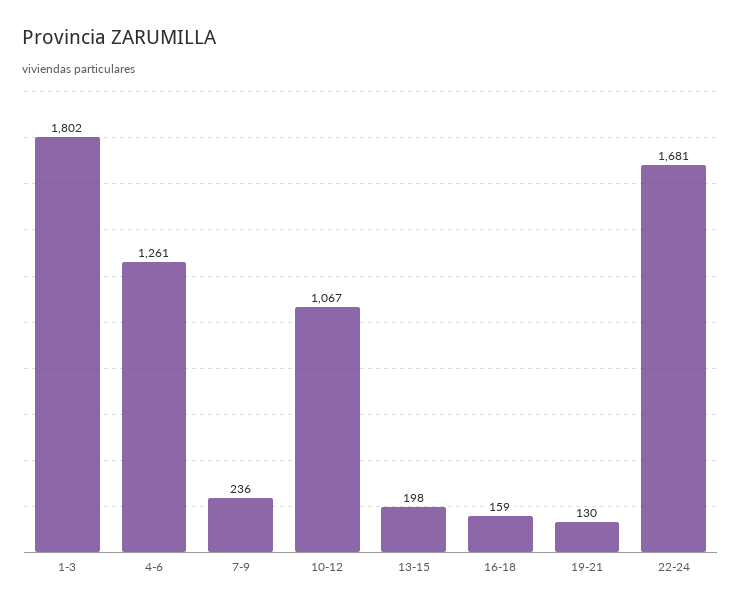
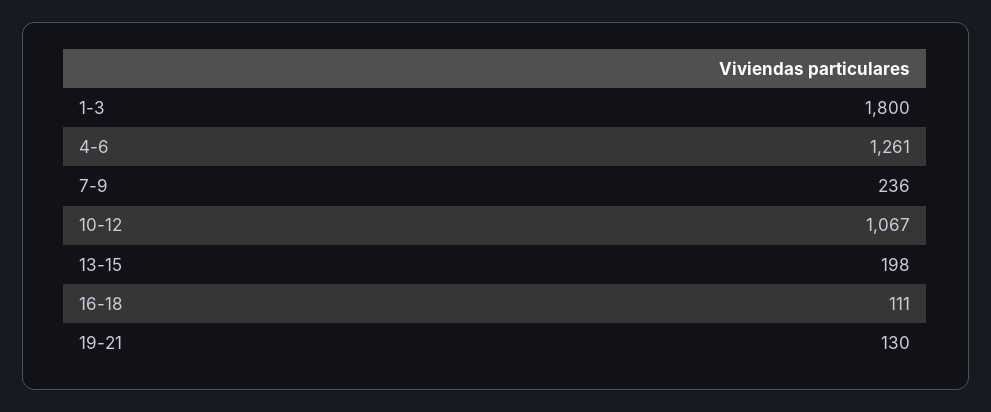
1-3: 1802 -> 1800
16-18: 159 -> 111
22-24: 1681 -> none

